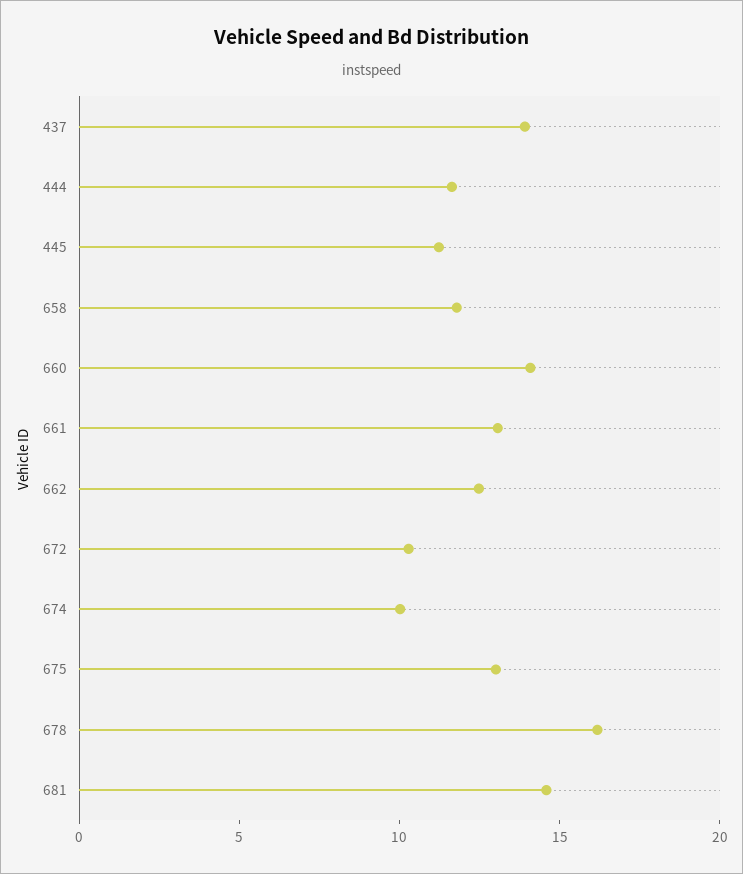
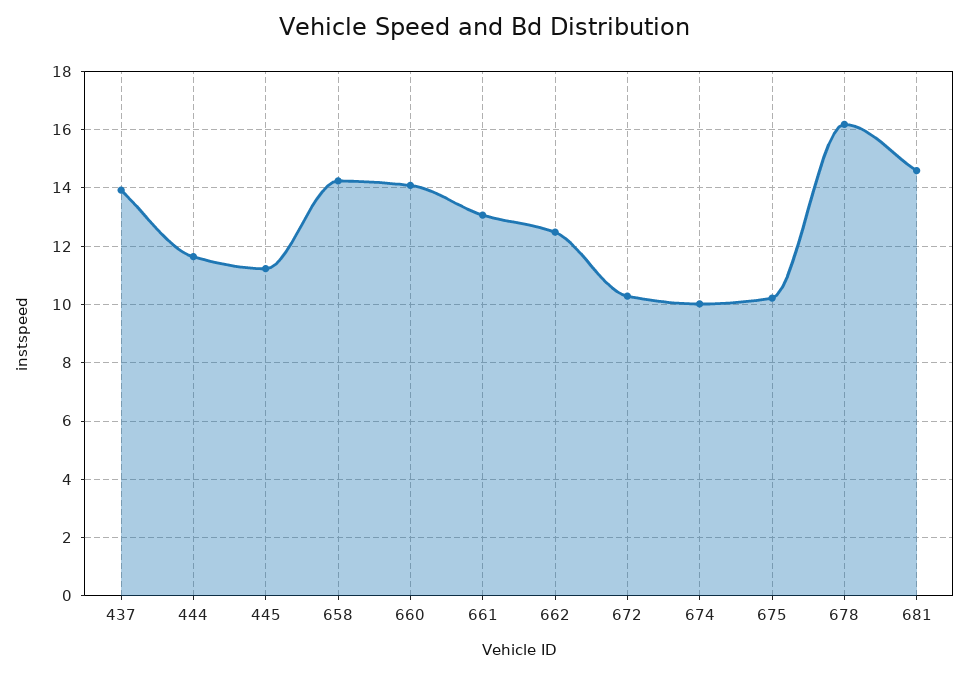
658: 12 -> 14.25
675: 13 -> 10.25

